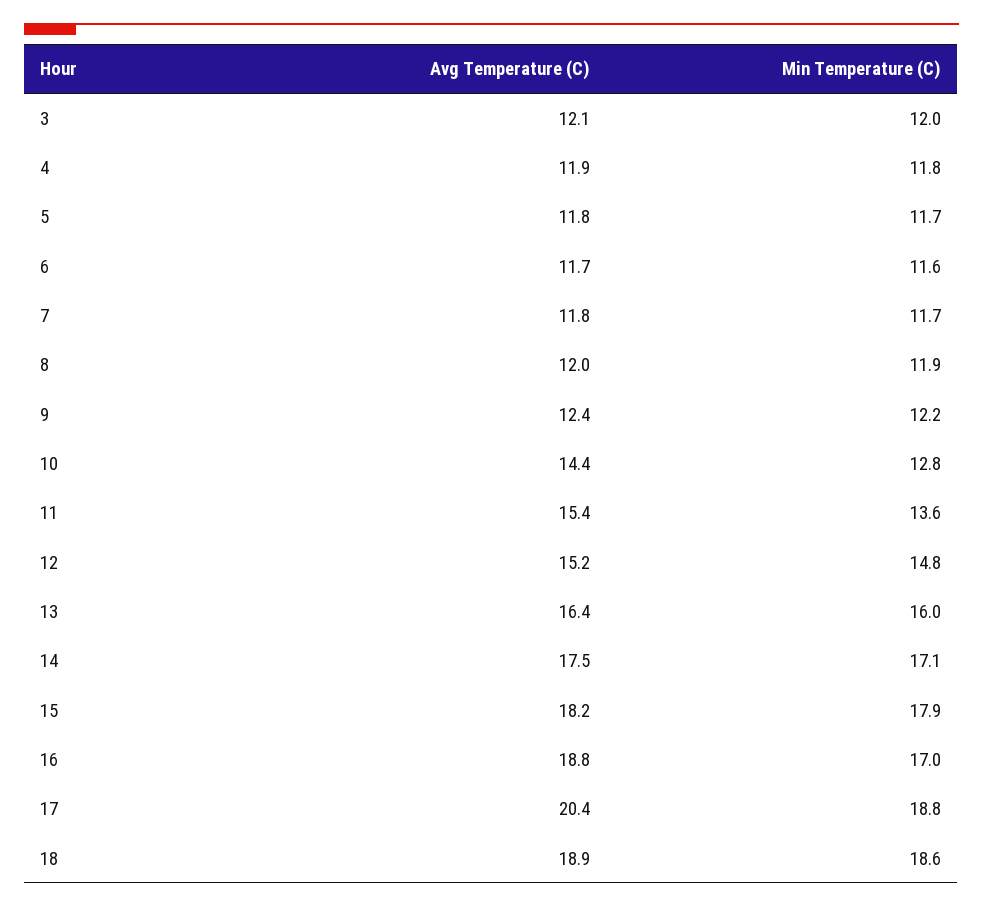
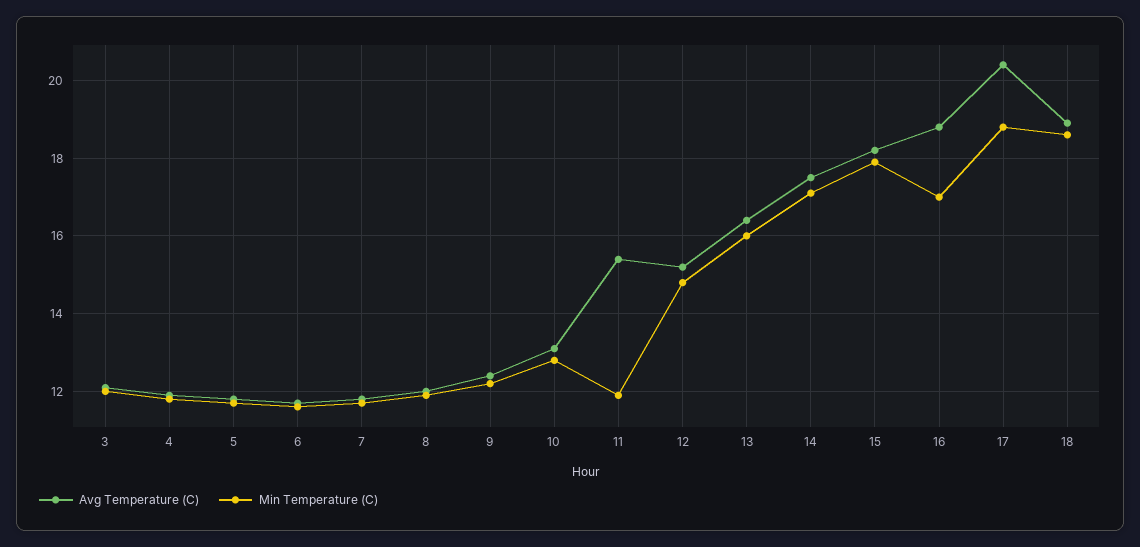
Avg Temperature (C), 10: 14.4 -> 13
Min Temperature (C), 11: 13.6 -> 12

